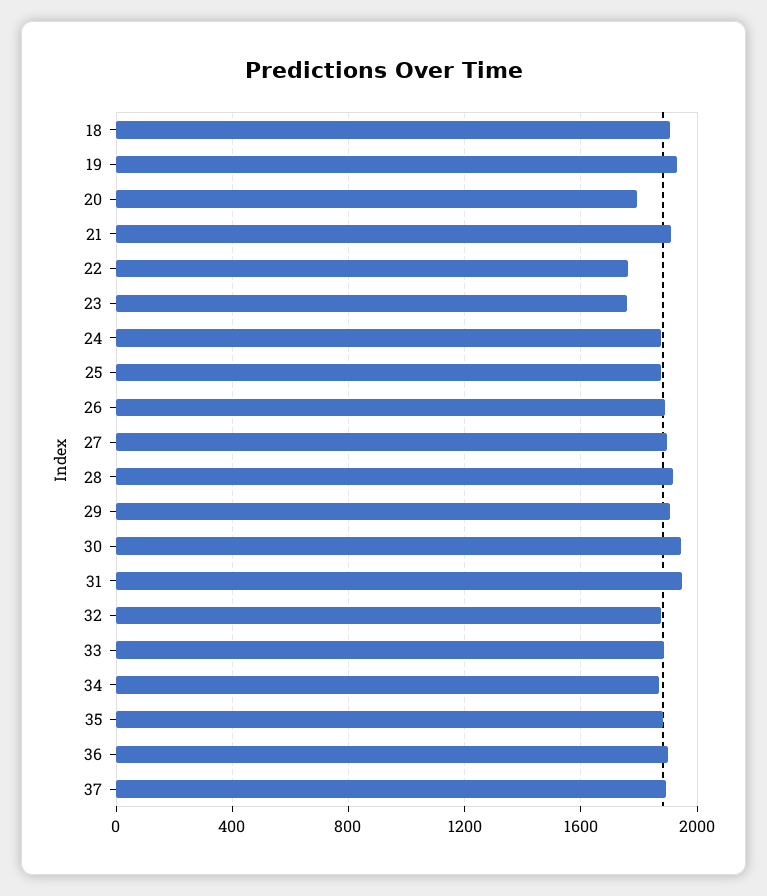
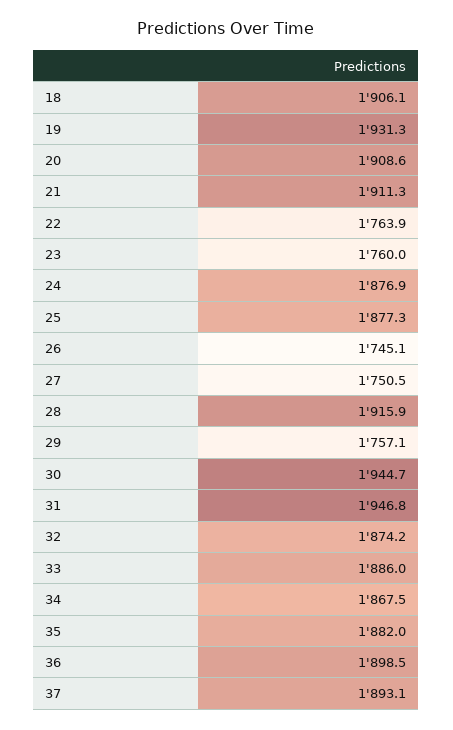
20: 1800 -> 1908.6
26: 1900 -> 1745.1
27: 1900 -> 1750.5
29: 1900 -> 1757.1

